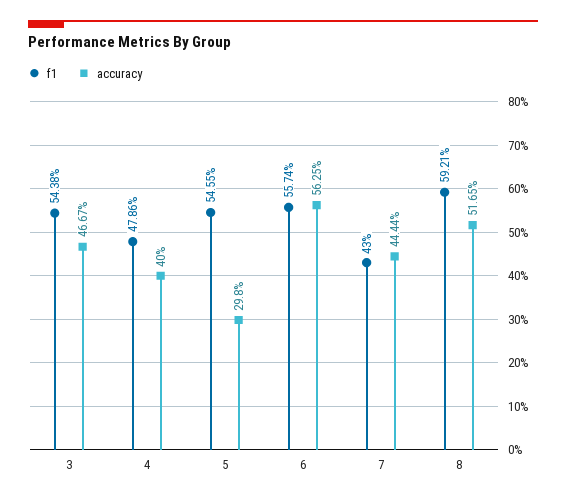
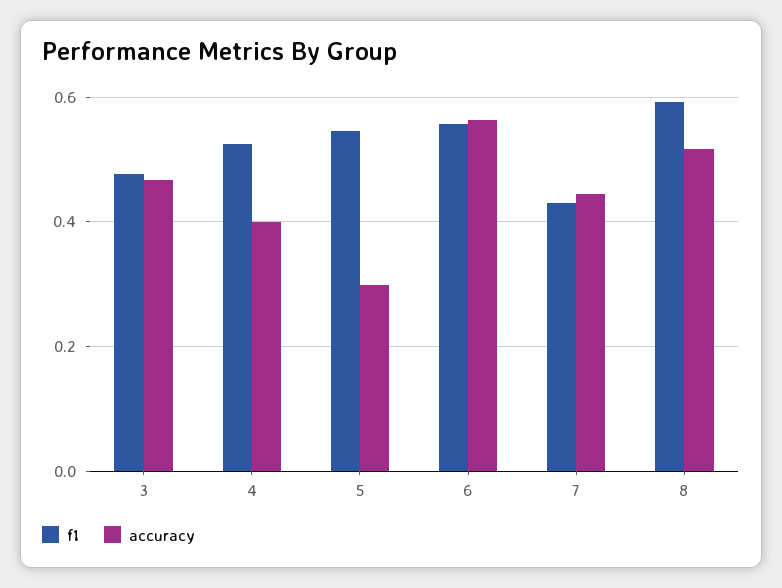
f1, 3: 0.5438 -> 0.48
f1, 4: 0.4786 -> 0.52

